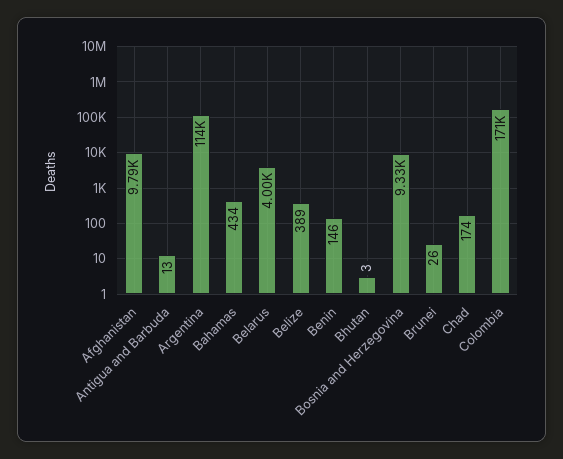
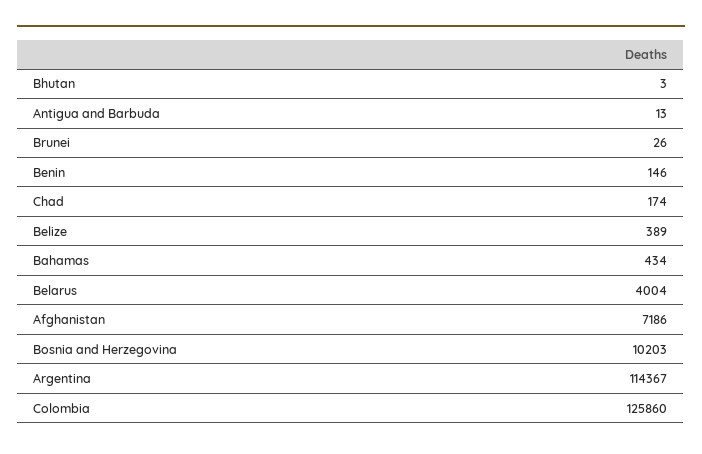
Afghanistan: 9790 -> 7186
Bosnia and Herzegovina: 9330 -> 10203
Colombia: 171000 -> 125860

